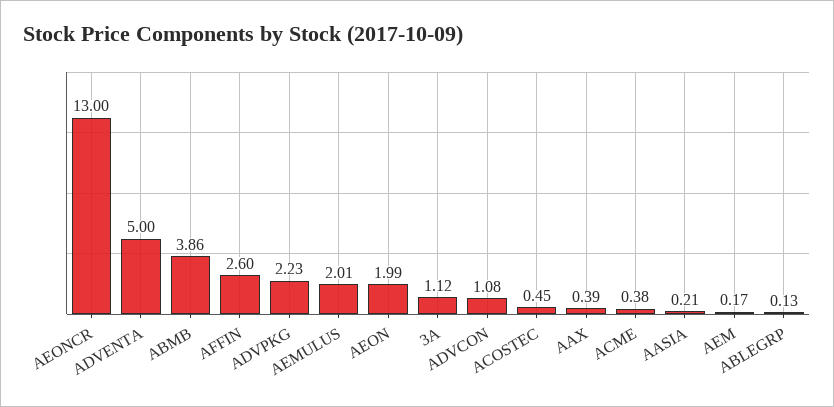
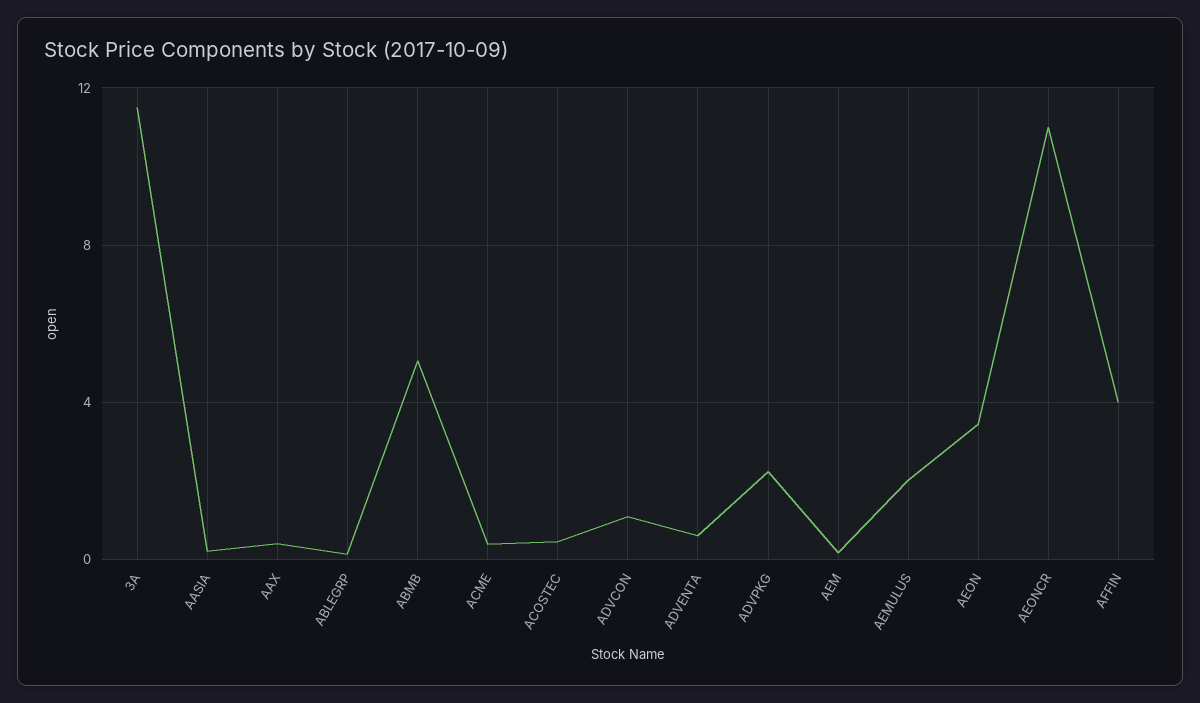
AEONCR: 13 -> 11
ADVENTA: 5 -> 0.5
ABMB: 3.86 -> 5
AFFIN: 2.6 -> 4
AEON: 1.99 -> 3.5
3A: 1.12 -> 11.5

